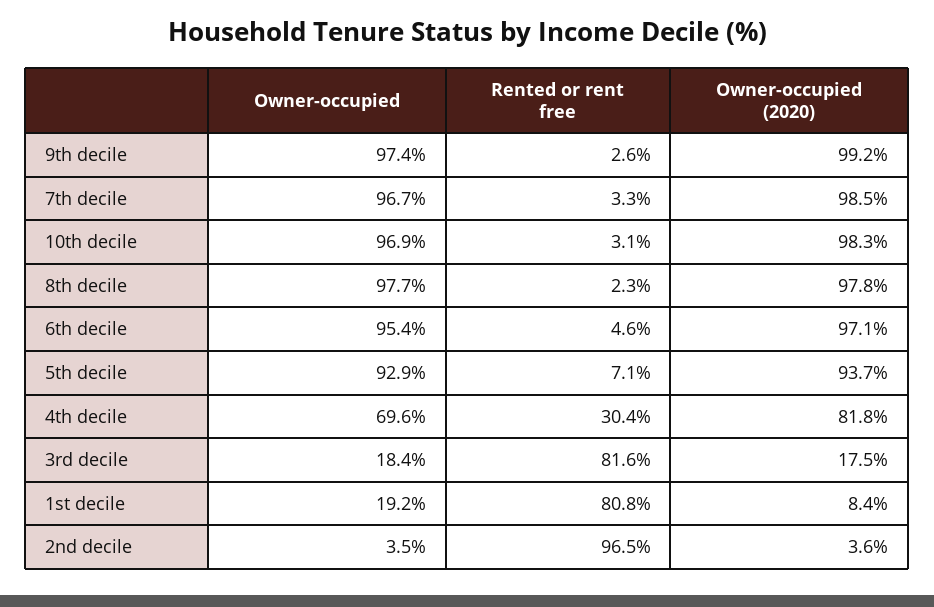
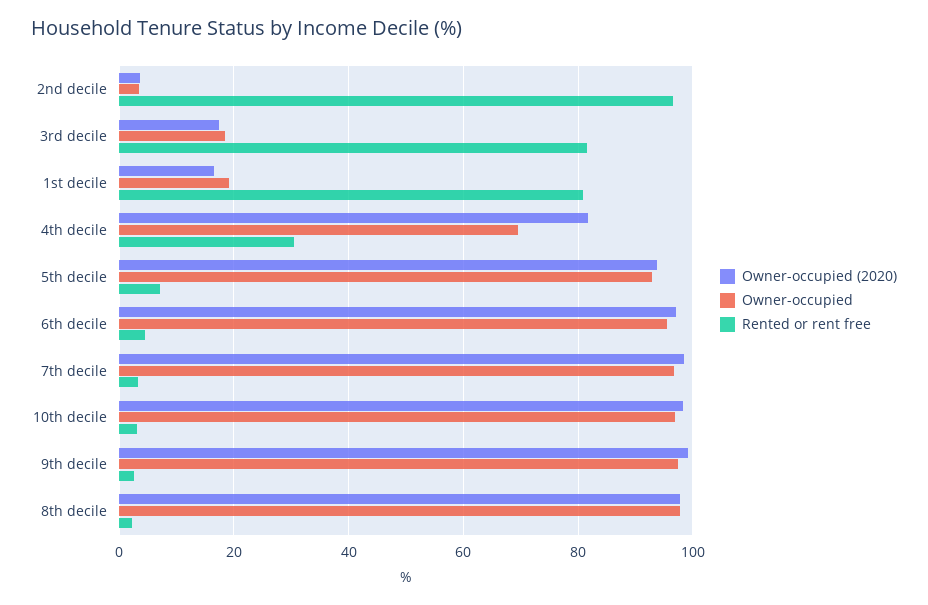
Owner-occupied (2020), 1st decile: 8.4 -> 16

